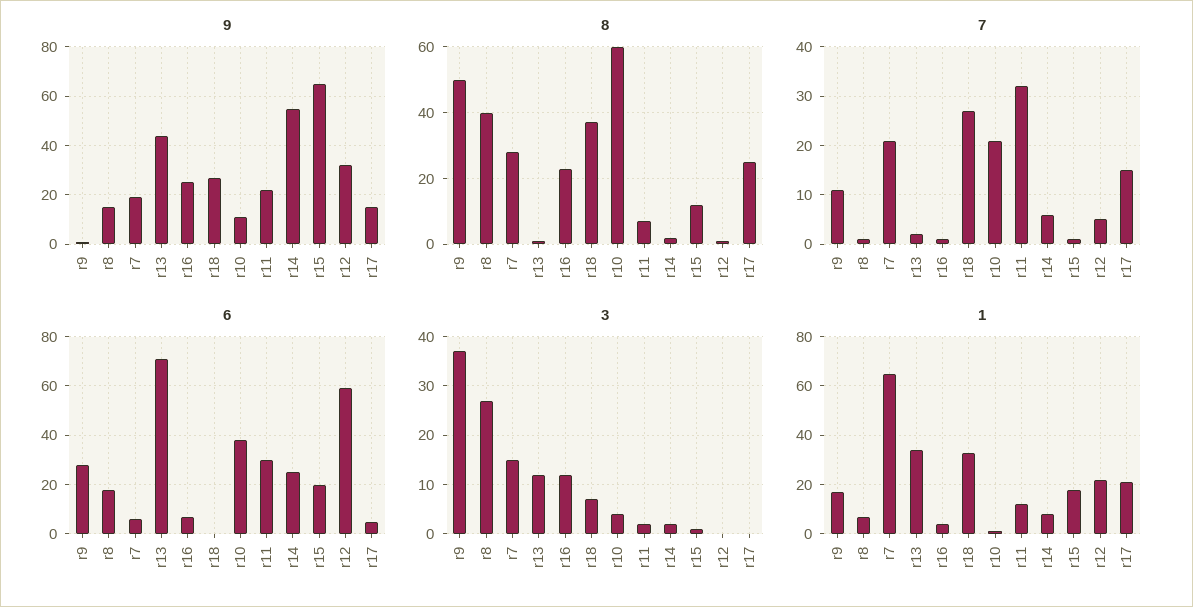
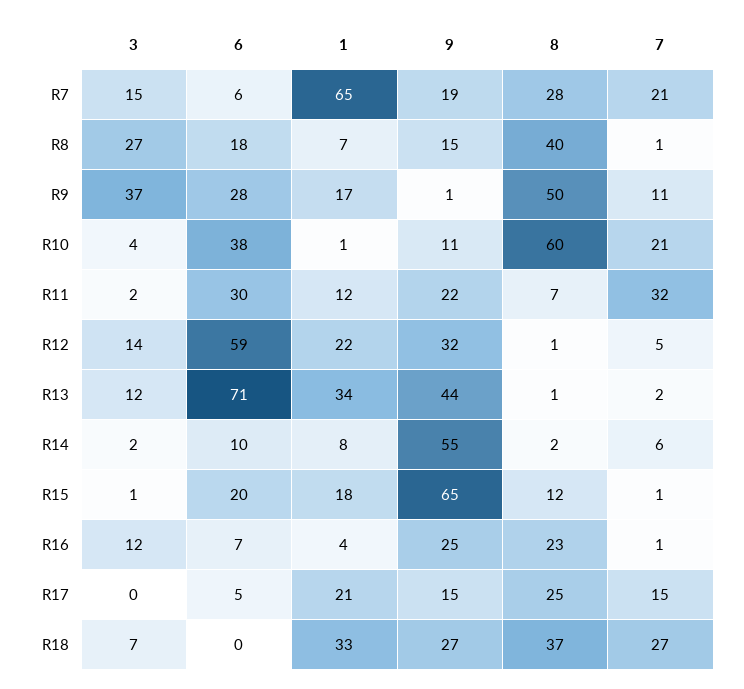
6, r14: 25 -> 10
3, r12: 0 -> 14

